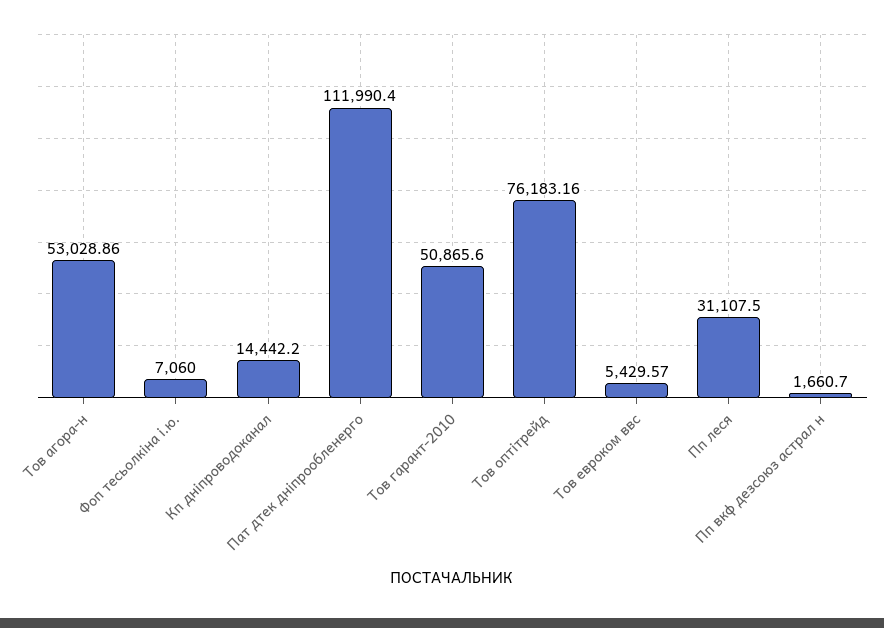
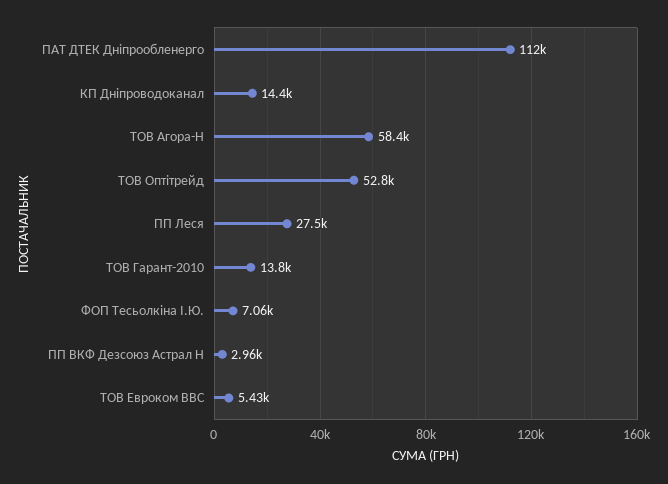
Тов агора-н: 53028.86 -> 58400
Тов гарант-2010: 50865.6 -> 13800
Тов оптітрейд: 76183.16 -> 52800
Пп леся: 31107.5 -> 27500
Пп вкф дезсоюз астрал н: 1660.7 -> 2960

